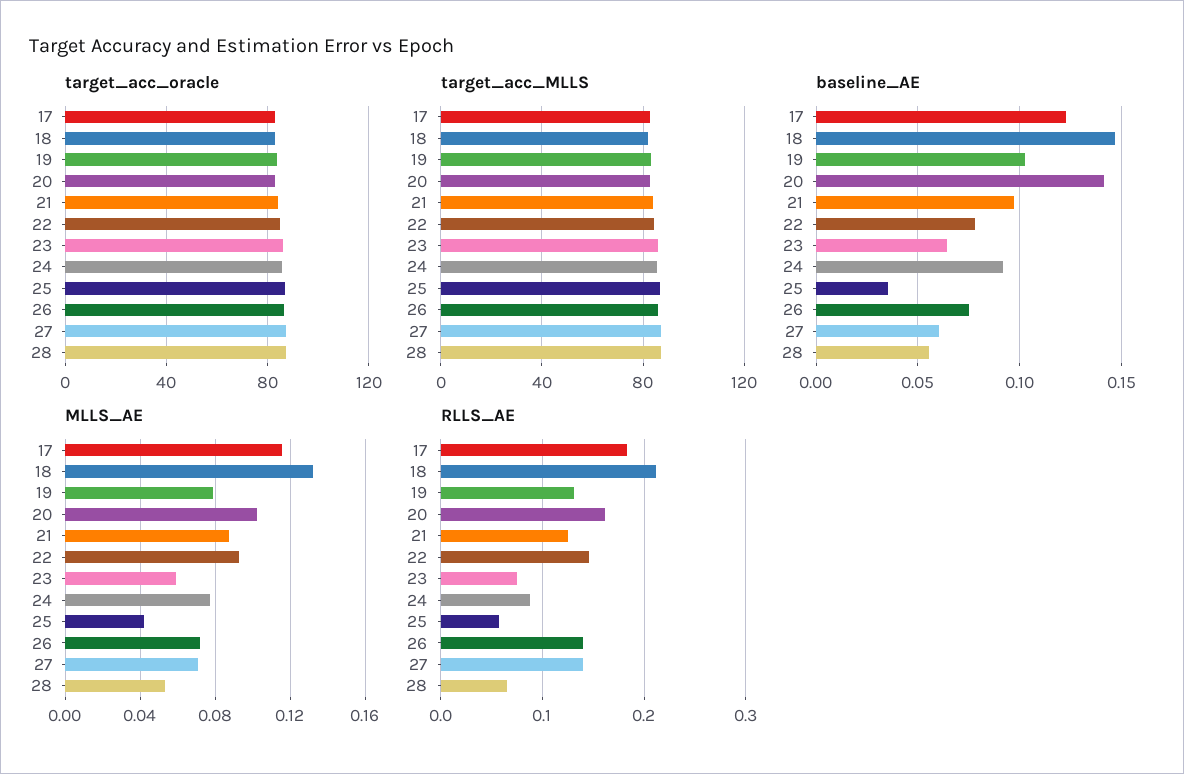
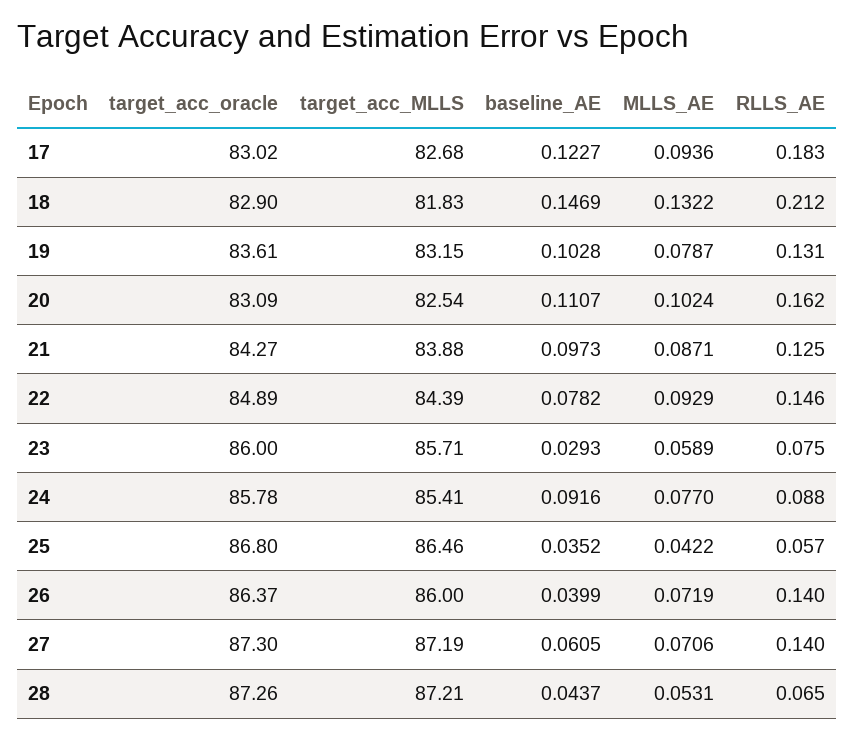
baseline_AE, 20: 0.14 -> 0.1107
baseline_AE, 23: 0.065 -> 0.0293
baseline_AE, 26: 0.075 -> 0.0399
baseline_AE, 28: 0.055 -> 0.0437
MLLS_AE, 17: 0.115 -> 0.0936

